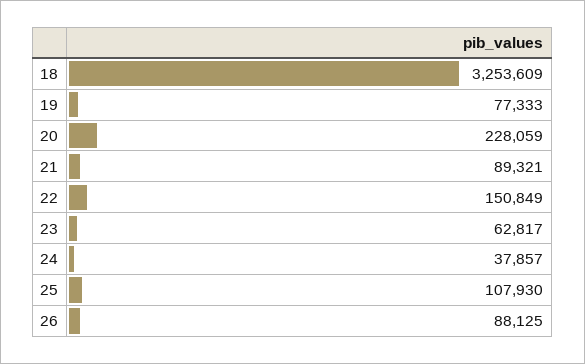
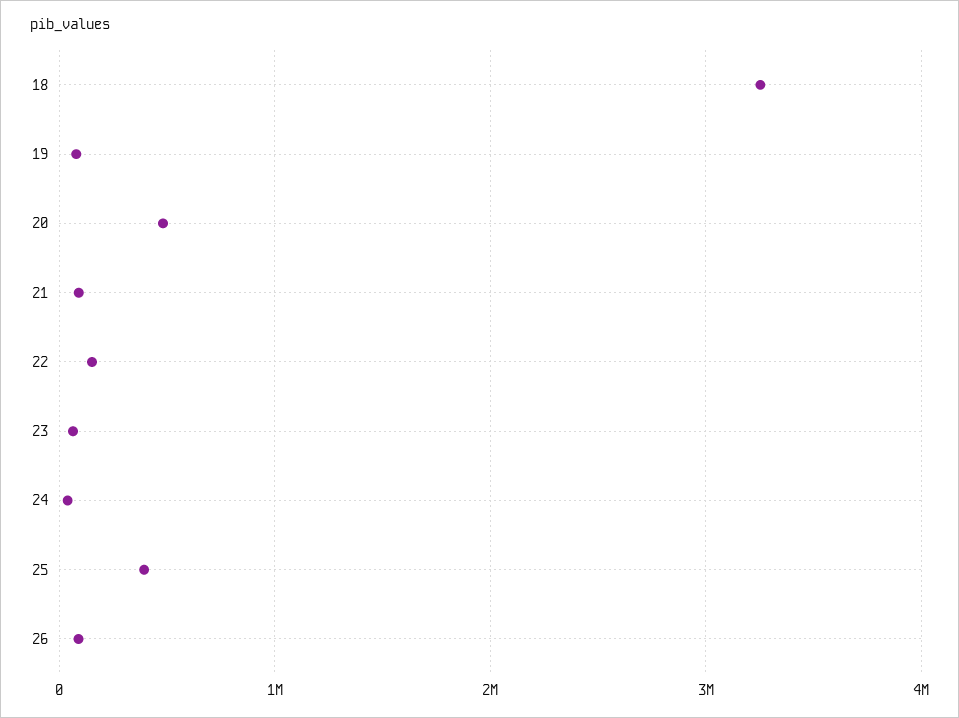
20: 228059 -> 500000
25: 107930 -> 400000

